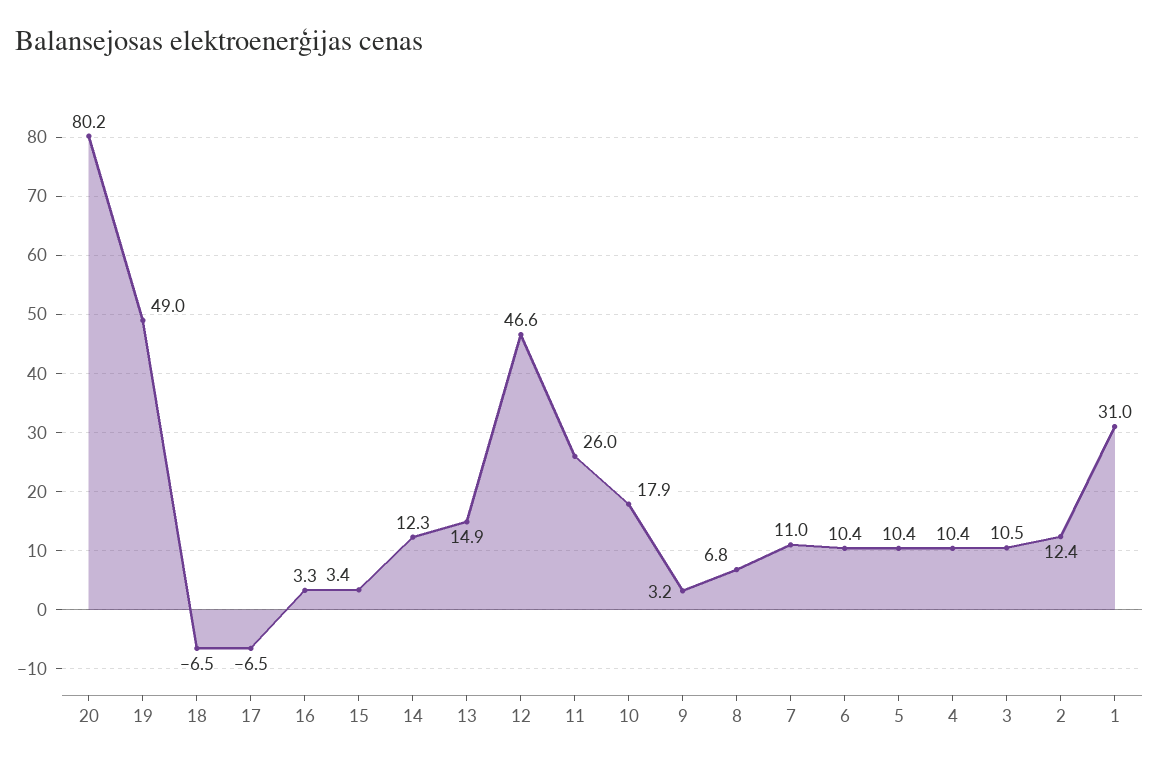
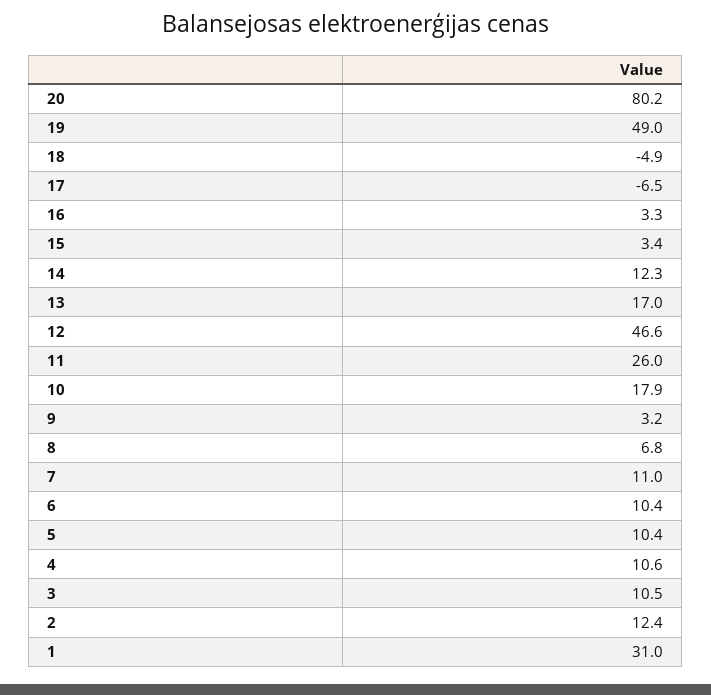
18: -6.5 -> -4.9
13: 14.9 -> 17
4: 10.4 -> 10.6

